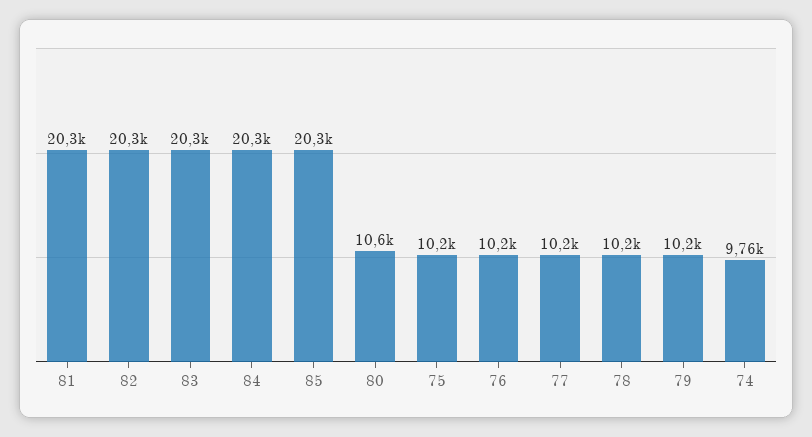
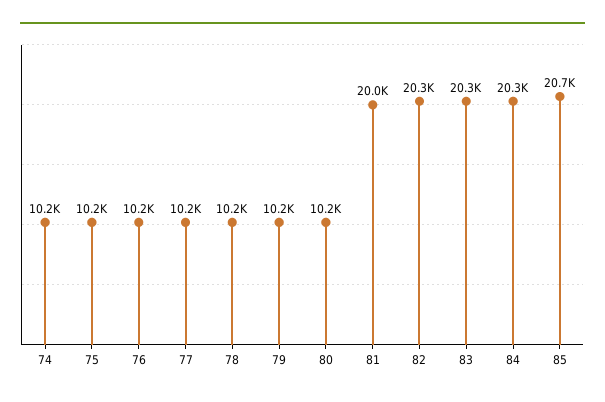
81: 20300 -> 20000
85: 20300 -> 20700
80: 10600 -> 10200
74: 9760 -> 10200

